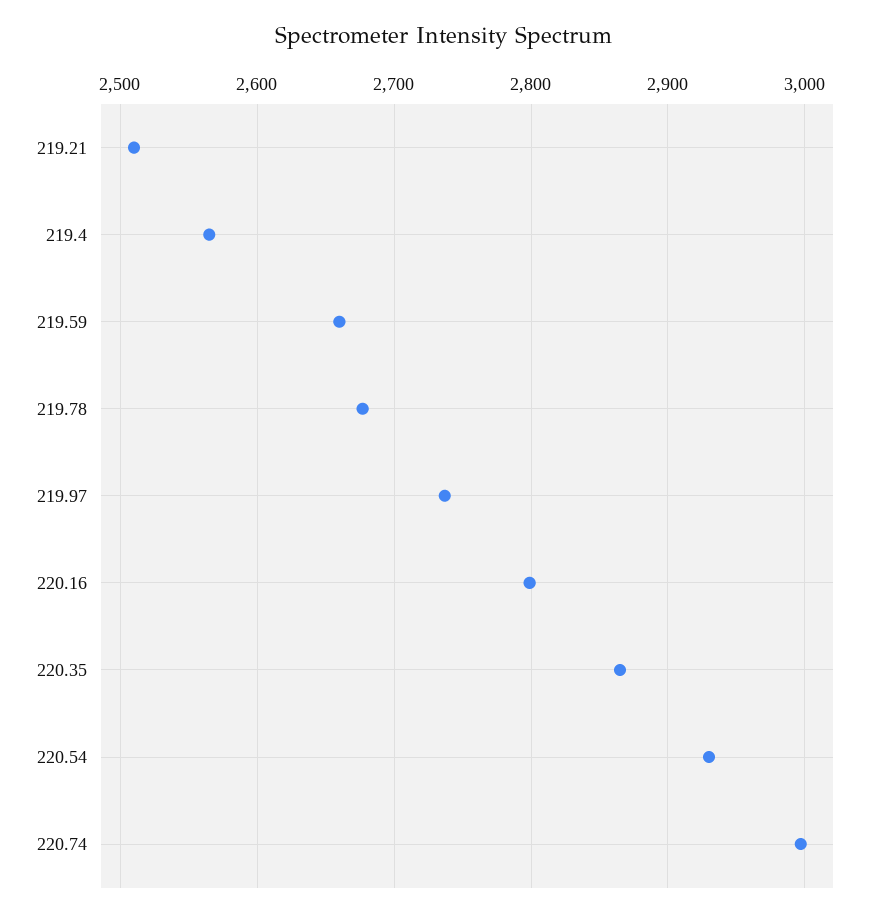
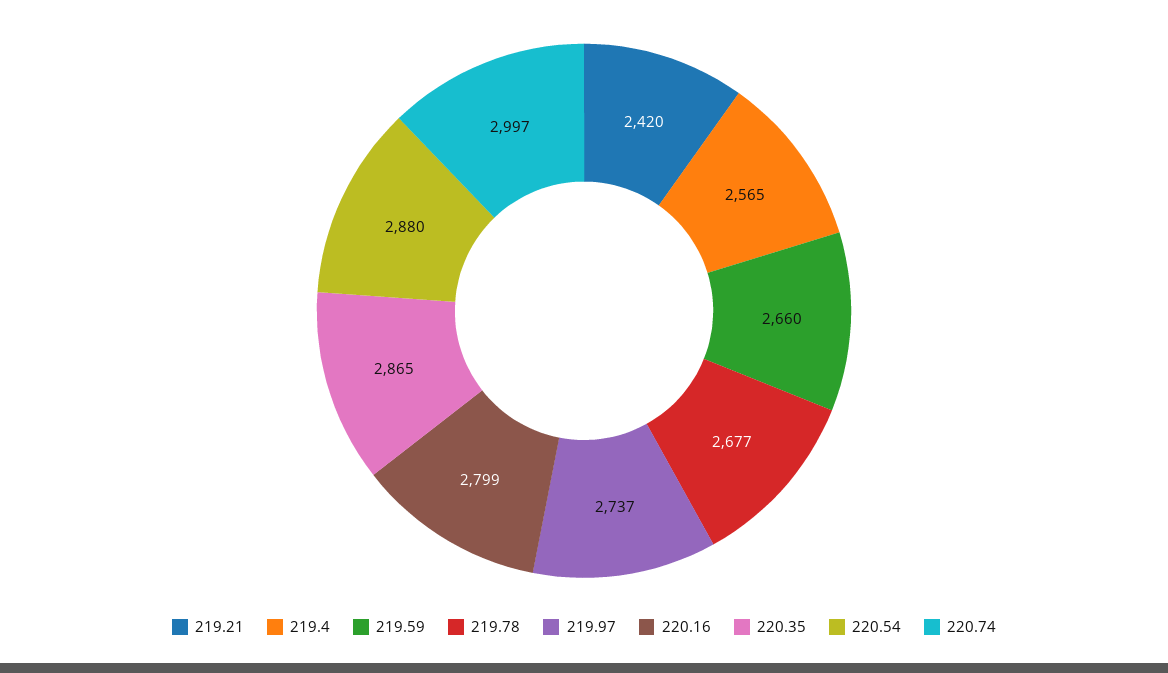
219.21: 2510 -> 2420
220.54: 2930 -> 2880

